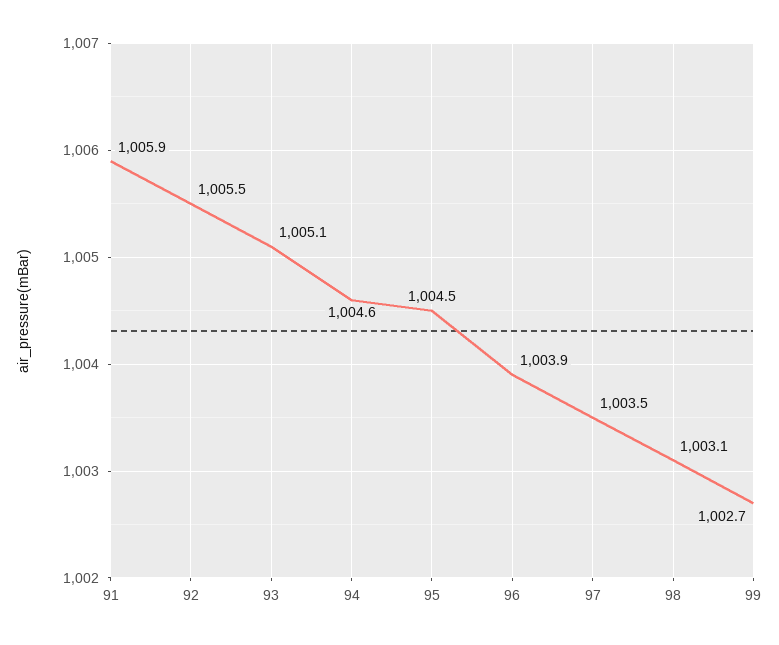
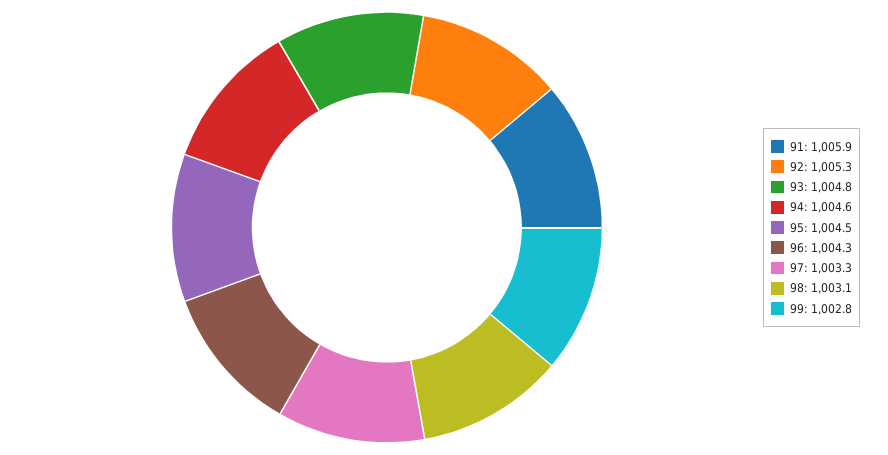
92: 1005.5 -> 1005.3
93: 1005.1 -> 1004.8
96: 1003.9 -> 1004.3
97: 1003.5 -> 1003.3
99: 1002.7 -> 1002.8

